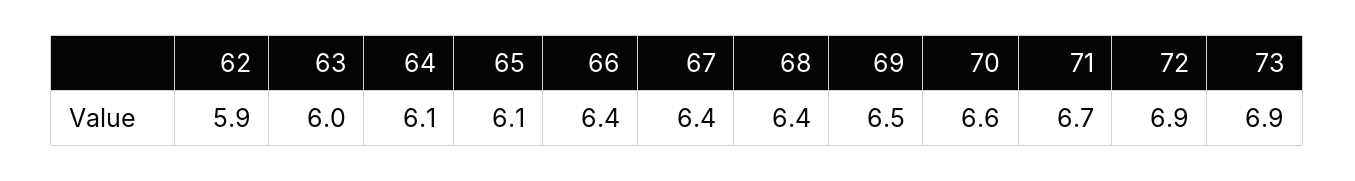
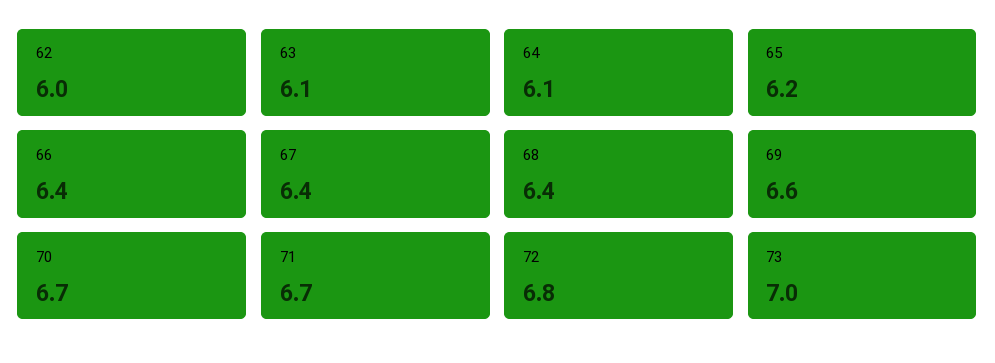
62: 5.9 -> 6
63: 6 -> 6.1
65: 6.1 -> 6.2
69: 6.5 -> 6.6
70: 6.6 -> 6.7
72: 6.9 -> 6.8
73: 6.9 -> 7

